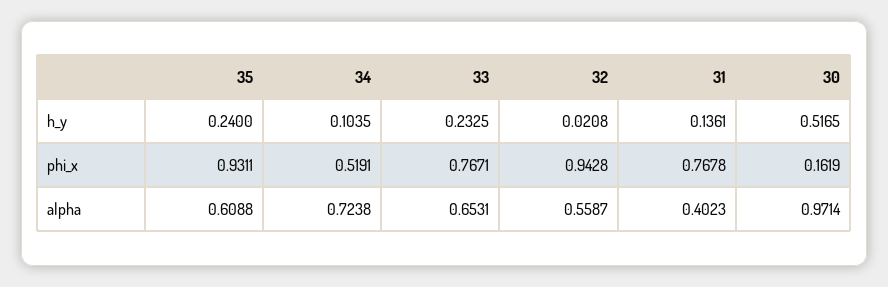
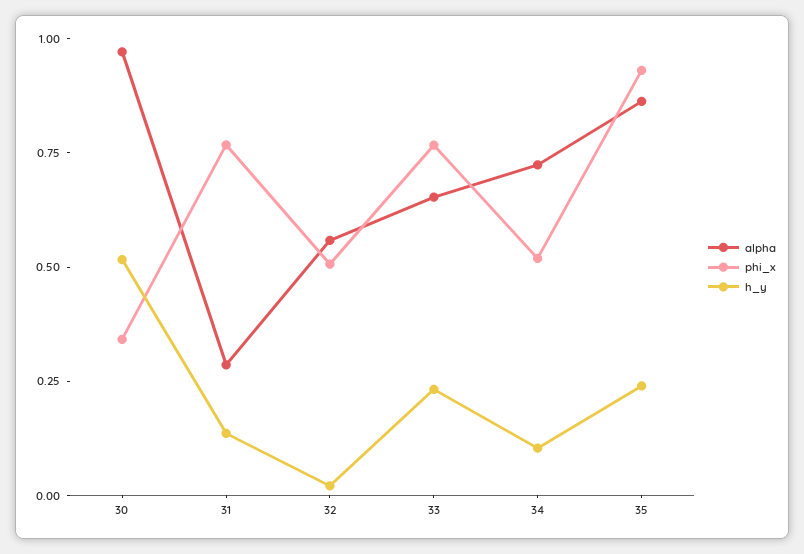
phi_x, 32: 0.9428 -> 0.5
phi_x, 30: 0.1619 -> 0.35
alpha, 35: 0.6088 -> 0.85
alpha, 31: 0.4023 -> 0.3

